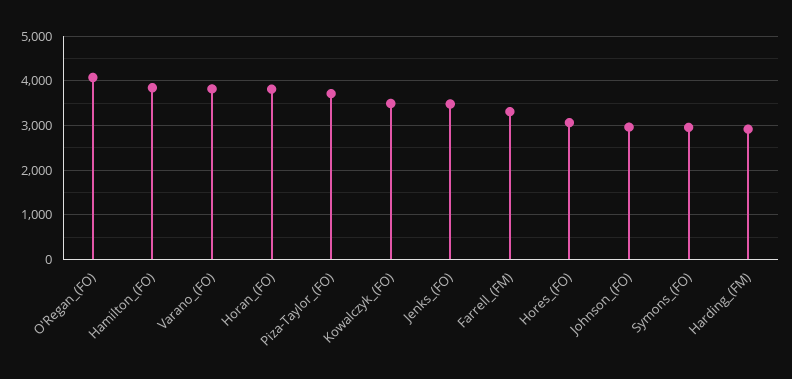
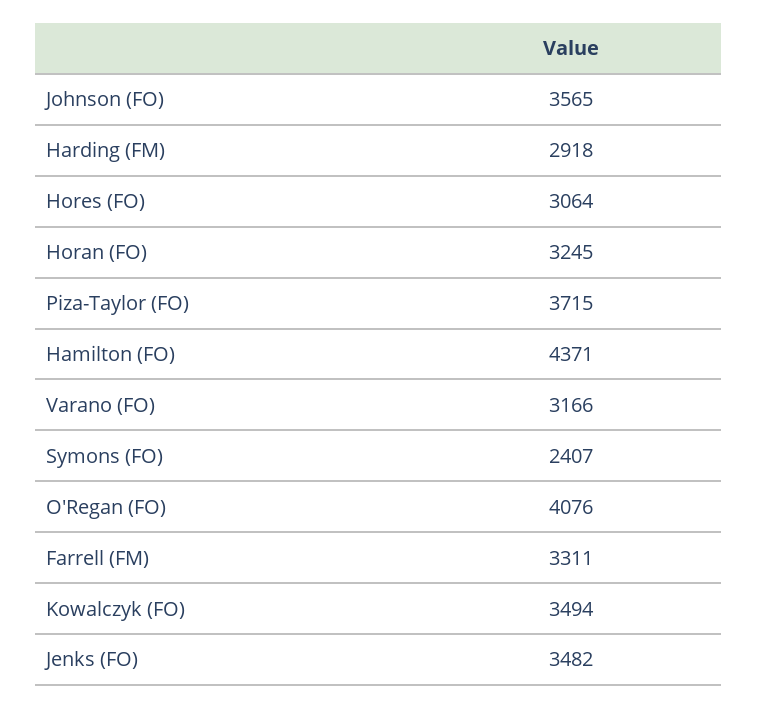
Hamilton_(FO): 3800 -> 4371
Varano_(FO): 3800 -> 3166
Horan_(FO): 3800 -> 3245
Johnson_(FO): 3000 -> 3565
Symons_(FO): 3000 -> 2407

